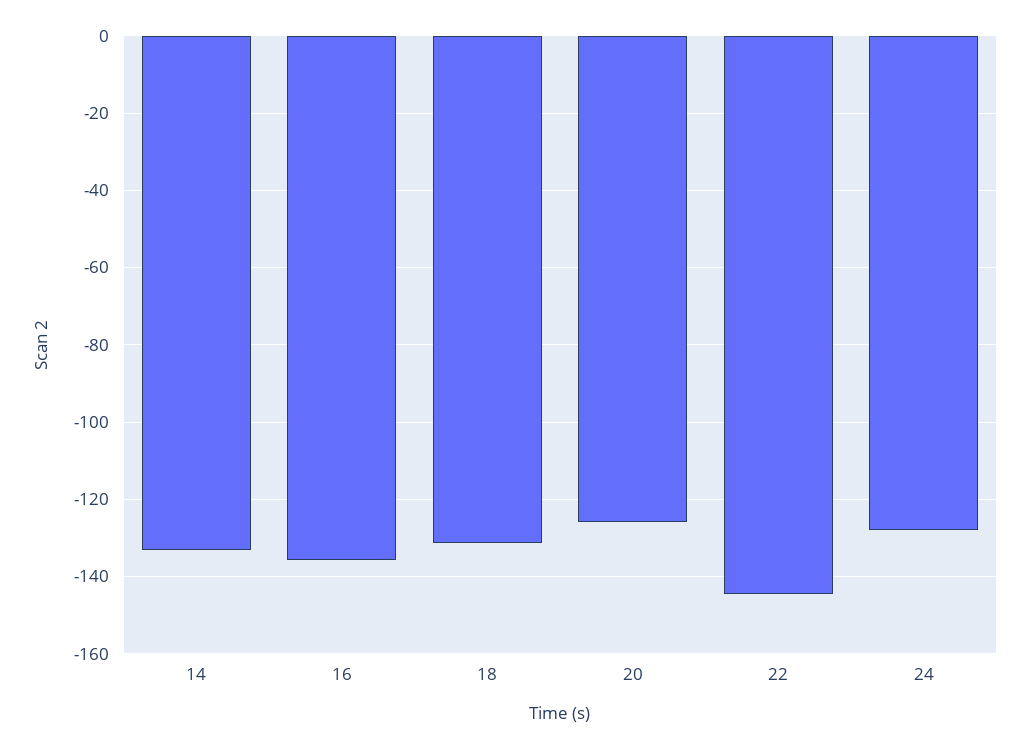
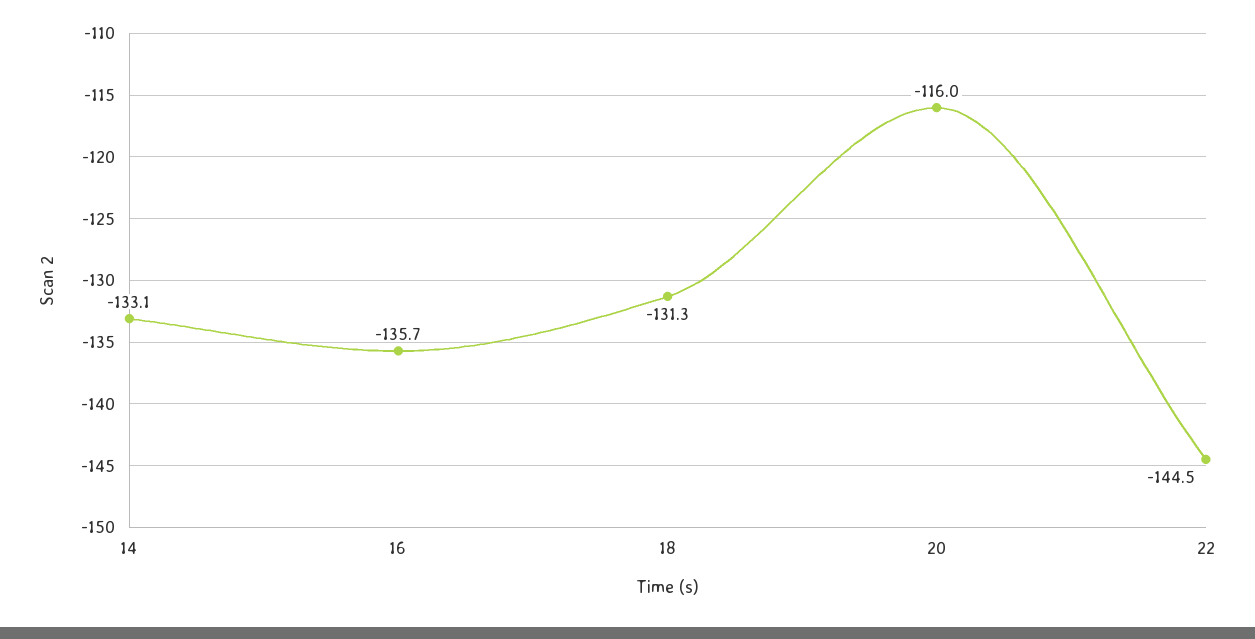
20: -126 -> -116
24: -128 -> none

